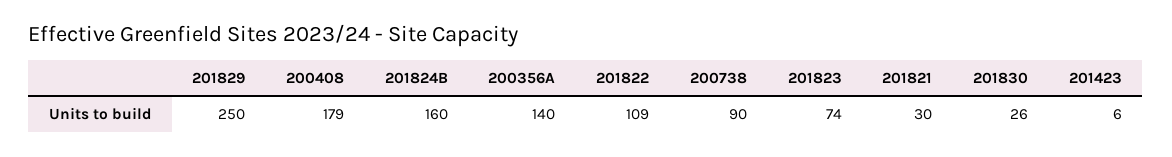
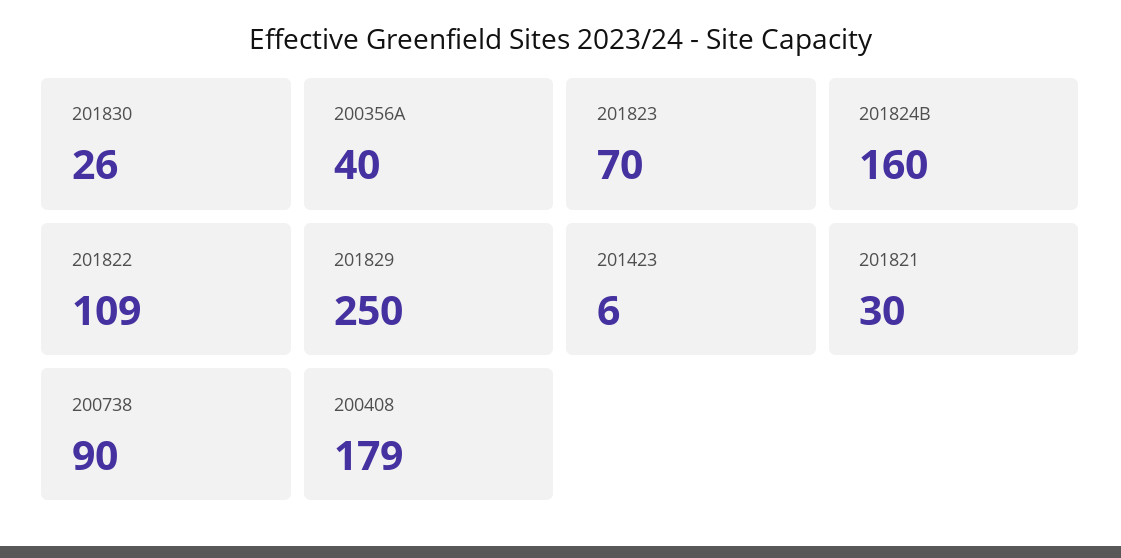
200356A: 140 -> 40
201823: 74 -> 70

